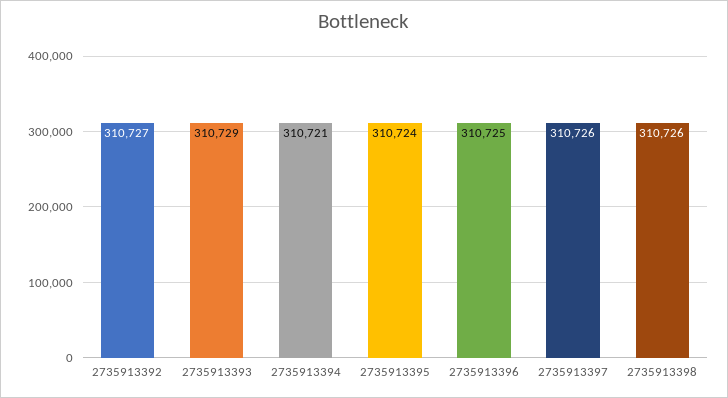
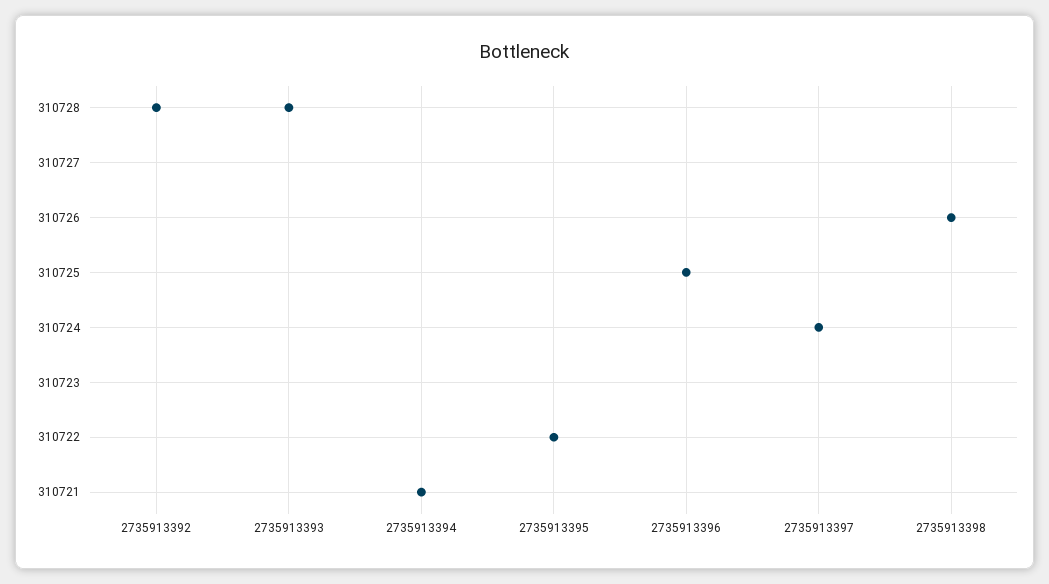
2735913392: 310727 -> 310728
2735913393: 310729 -> 310728
2735913395: 310724 -> 310722
2735913397: 310726 -> 310724

